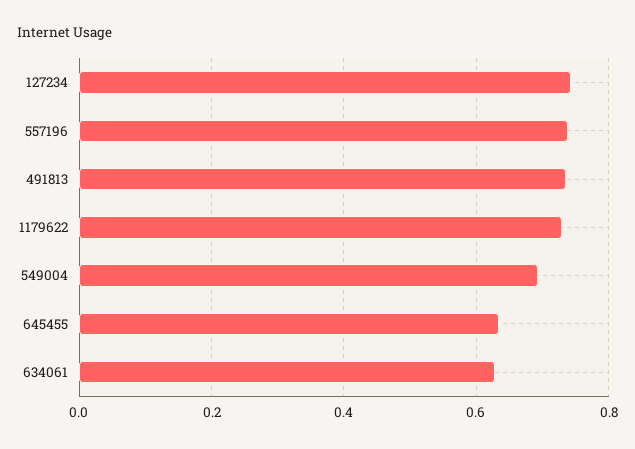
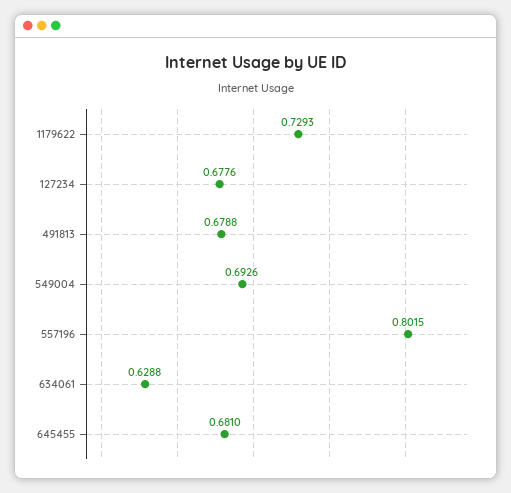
127234: 0.74 -> 0.6776
557196: 0.74 -> 0.8015
491813: 0.74 -> 0.6788
645455: 0.64 -> 0.681

